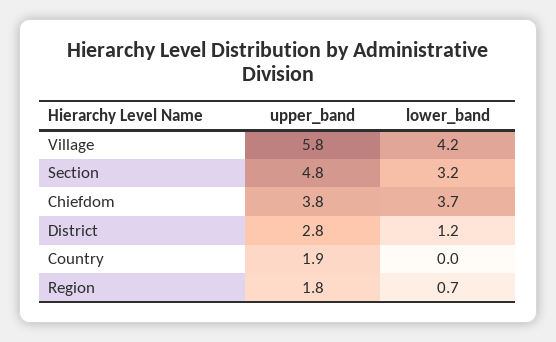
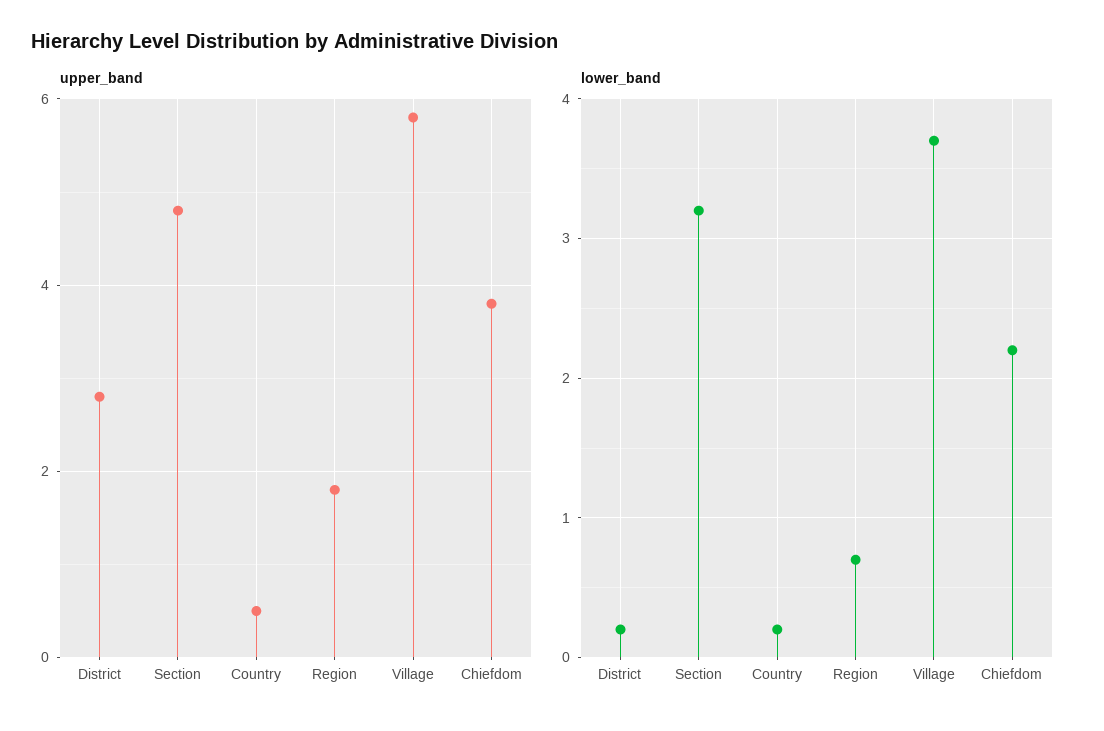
lower_band, Village: 4.2 -> 3.7
lower_band, Chiefdom: 3.7 -> 2.2
lower_band, District: 1.2 -> 0.2
upper_band, Country: 1.9 -> 0.5
lower_band, Country: 0 -> 0.2

